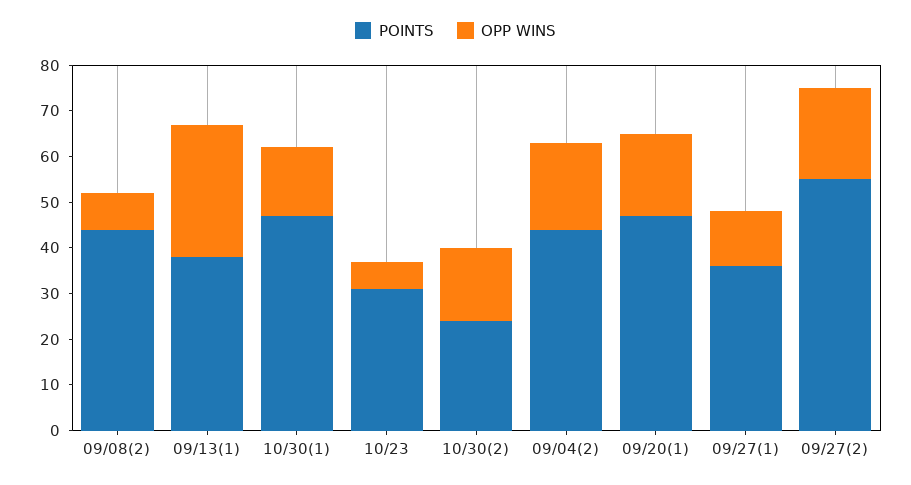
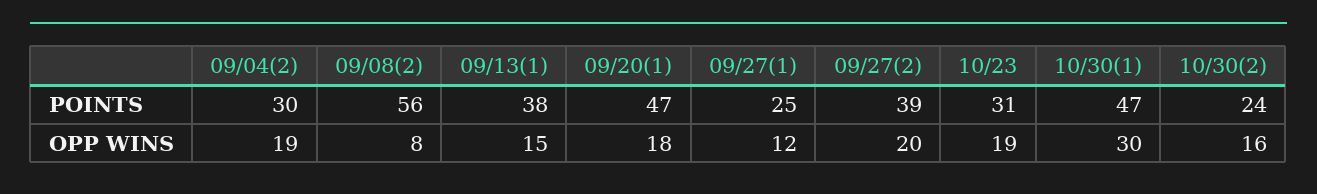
POINTS, 09/08(2): 45 -> 56
OPP WINS, 09/13(1): 30 -> 15
OPP WINS, 10/30(1): 15 -> 30
OPP WINS, 10/23: 5 -> 19
POINTS, 09/04(2): 45 -> 30
POINTS, 09/27(1): 35 -> 25
POINTS, 09/27(2): 55 -> 39

